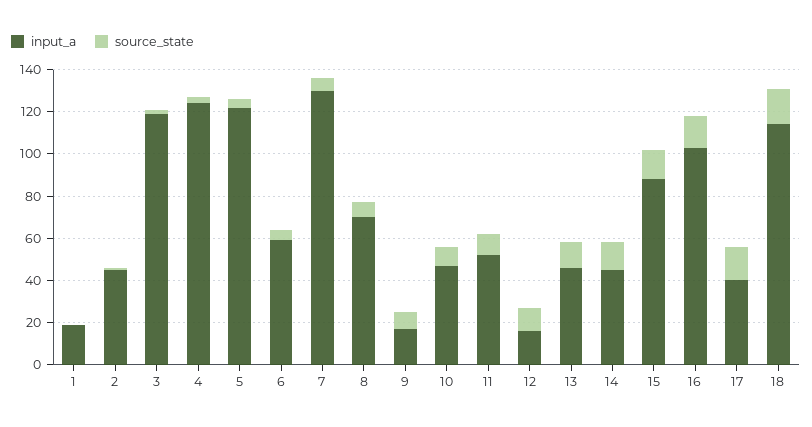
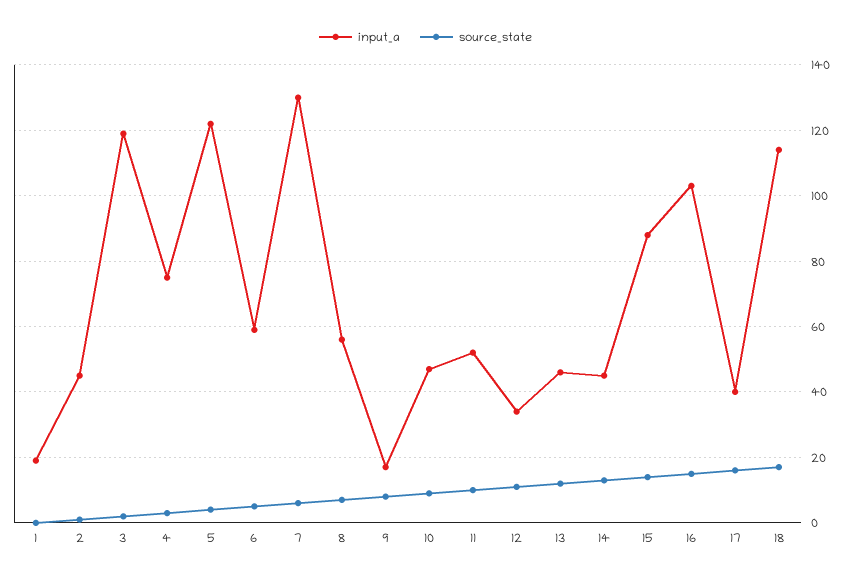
input_a, 4: 125 -> 75
input_a, 8: 70 -> 55
input_a, 12: 15 -> 35

